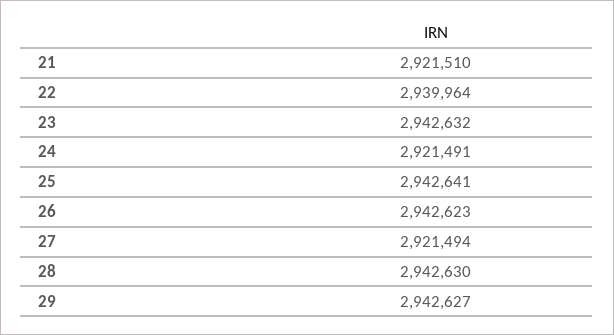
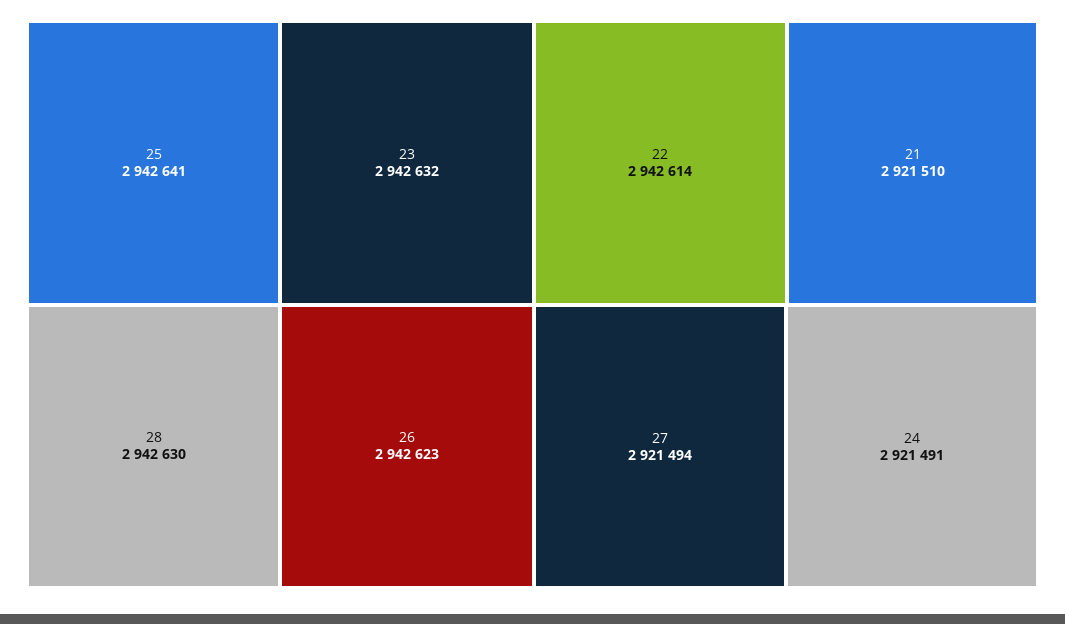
22: 2939964 -> 2942614
29: 2942627 -> none

